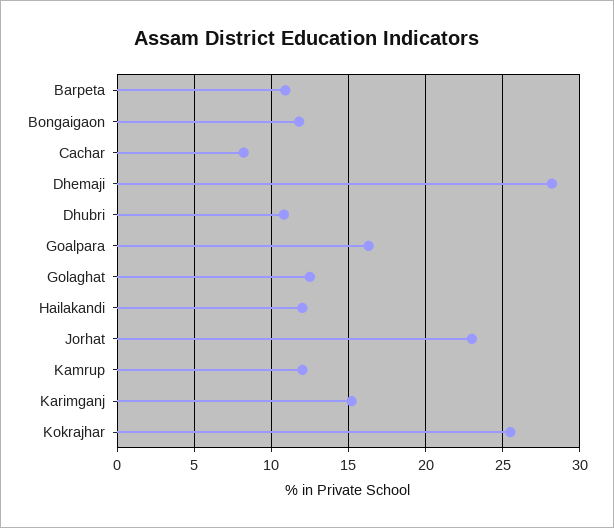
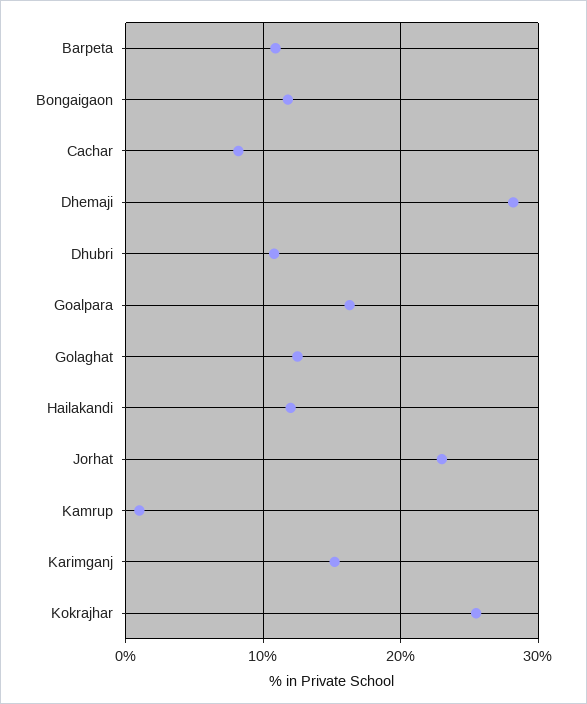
Kamrup: 12 -> 1

